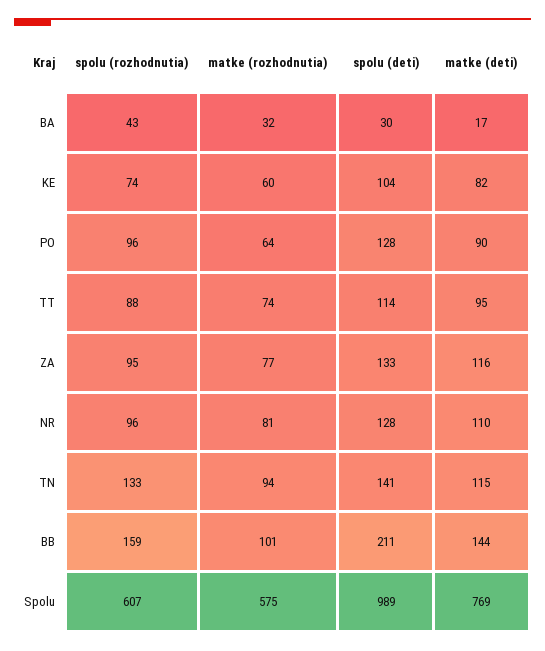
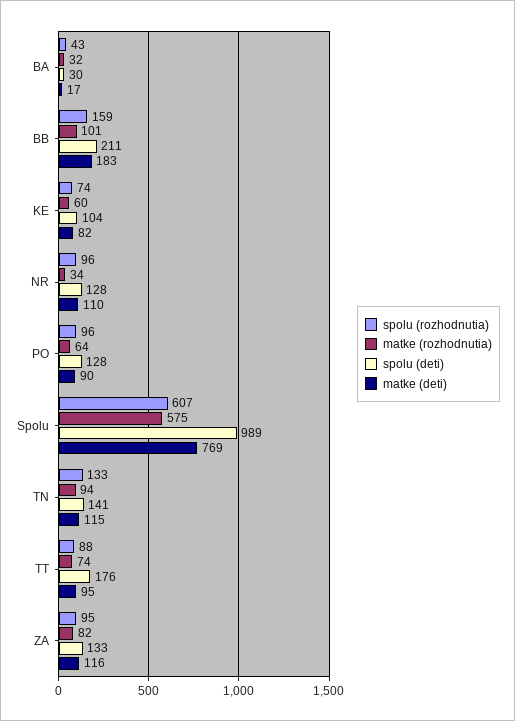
spolu (deti), TT: 114 -> 176
matke (rozhodnutia), ZA: 77 -> 82
matke (rozhodnutia), NR: 81 -> 34
matke (deti), BB: 144 -> 183

